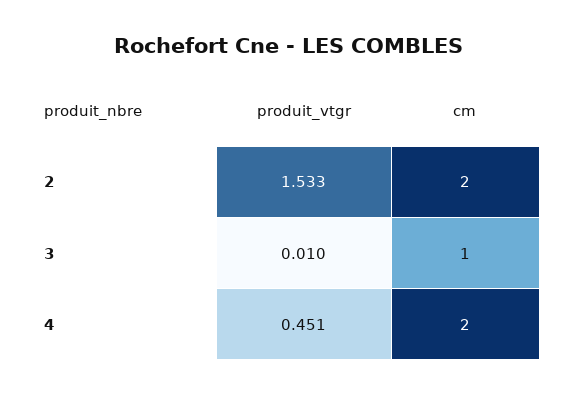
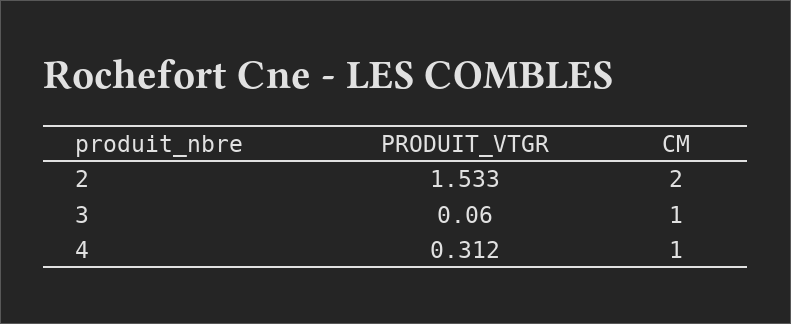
produit_vtgr, 3: 0.01 -> 0.06
produit_vtgr, 4: 0.451 -> 0.312
cm, 4: 2 -> 1

